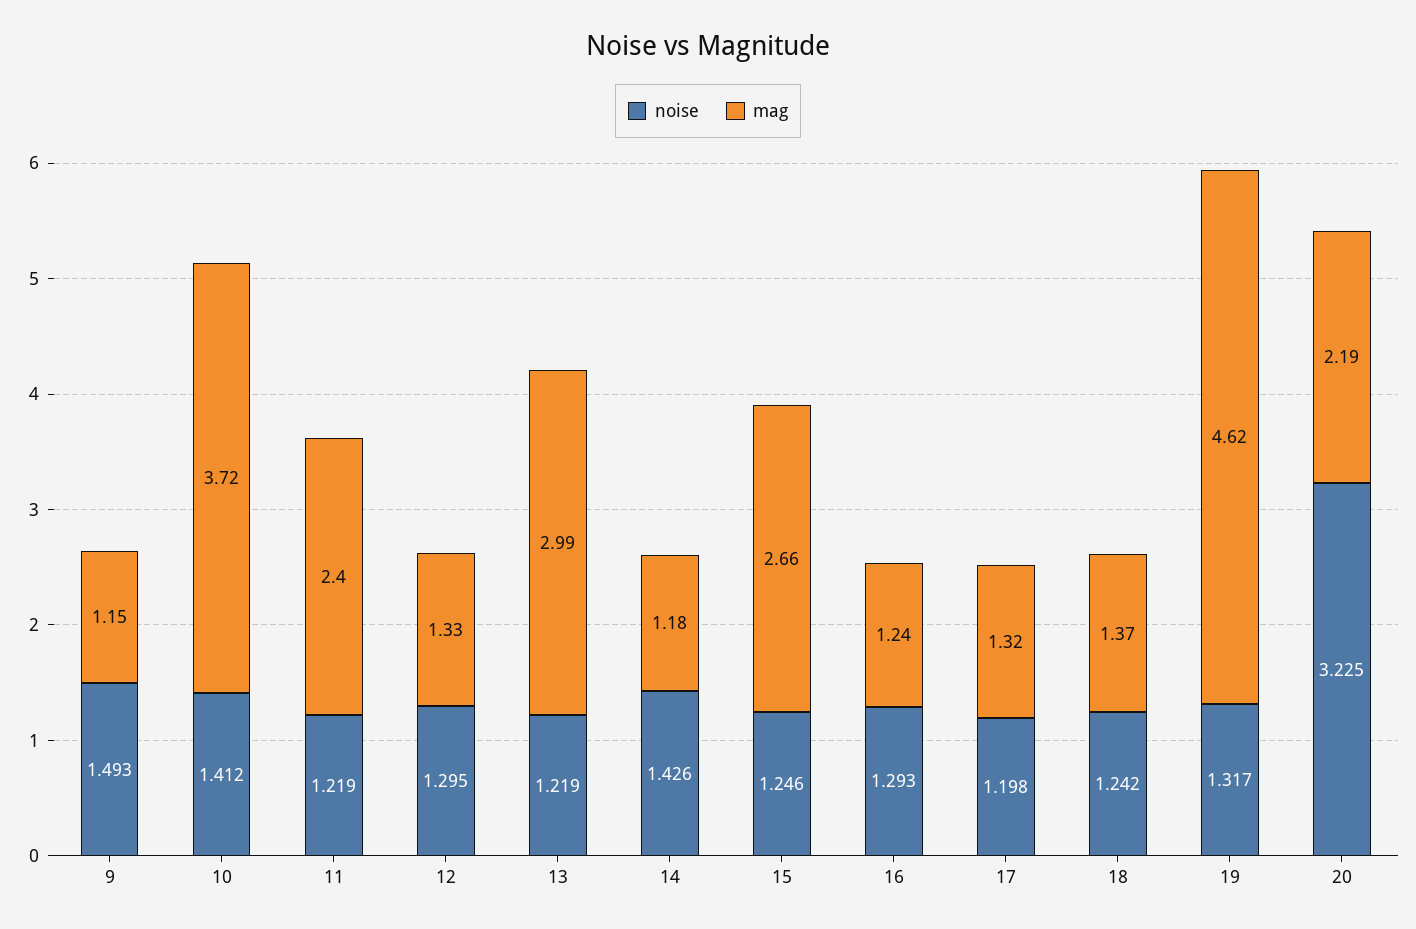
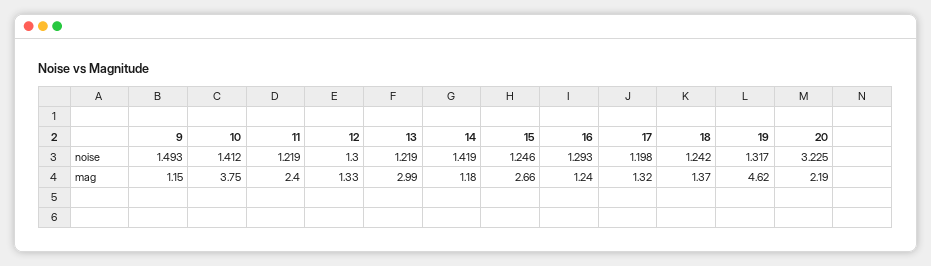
mag, 10: 3.72 -> 3.75
noise, 12: 1.295 -> 1.3
noise, 14: 1.426 -> 1.419

